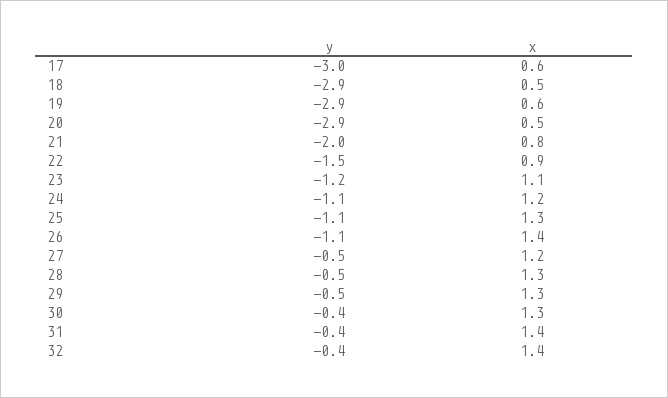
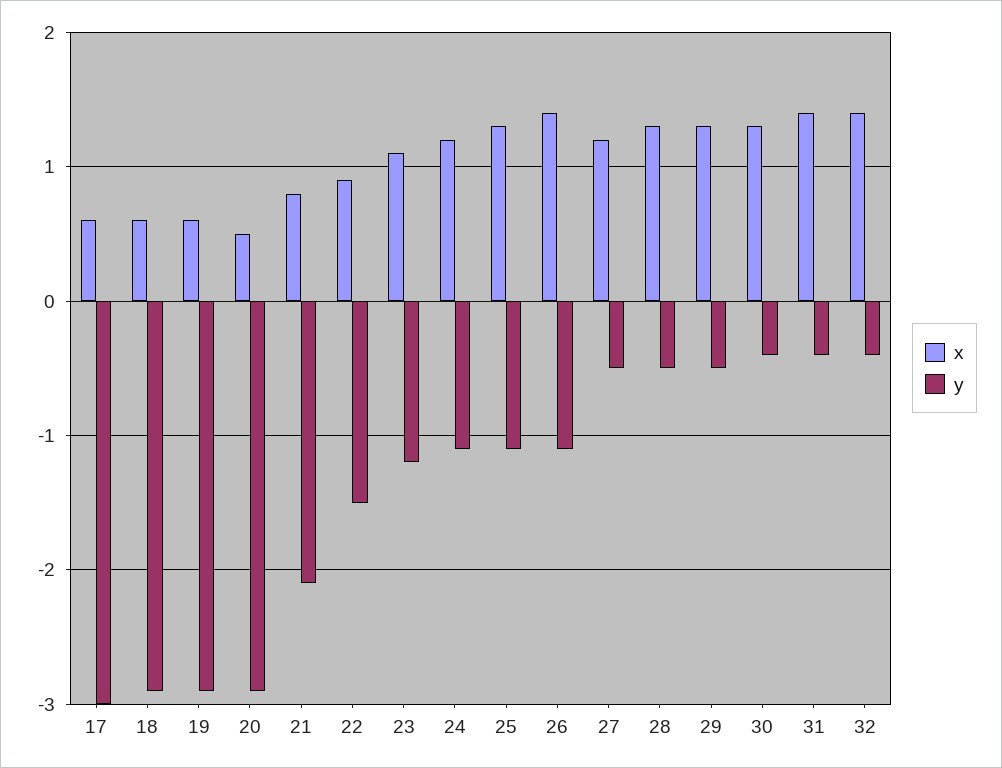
x, 18: 0.5 -> 0.6
y, 21: -2 -> -2.1

